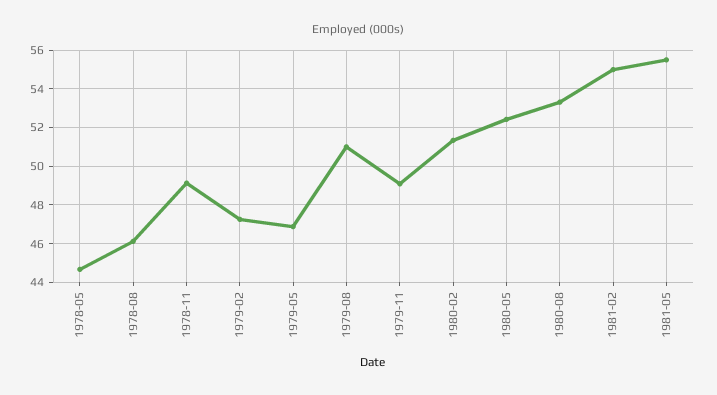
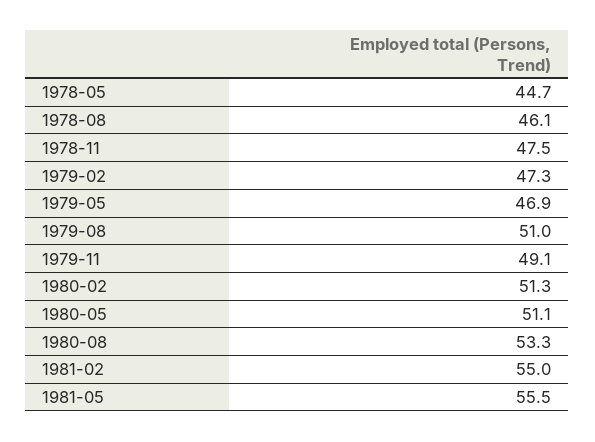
1978-11: 49 -> 47.5
1980-05: 52.5 -> 51.1

